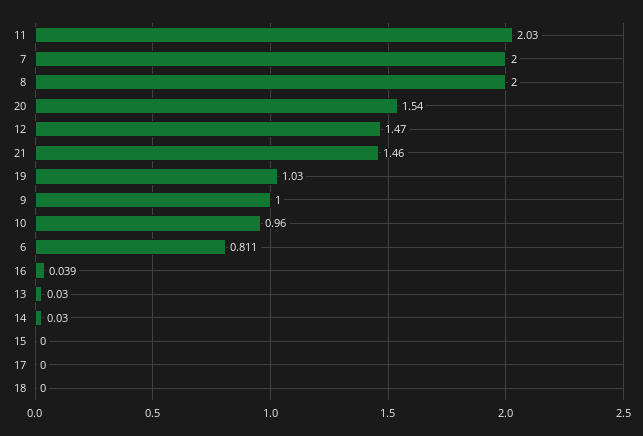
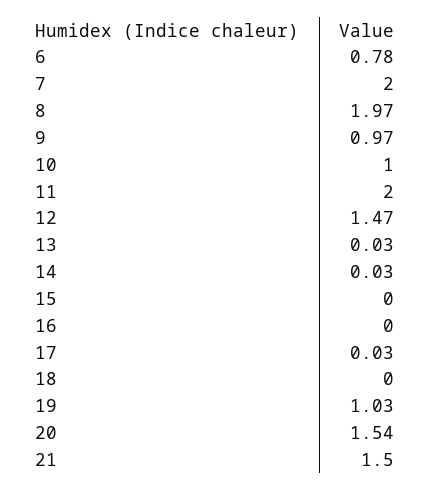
11: 2.03 -> 2
8: 2 -> 1.97
21: 1.46 -> 1.5
9: 1 -> 0.97
10: 0.96 -> 1
6: 0.811 -> 0.78
16: 0.039 -> 0
17: 0 -> 0.03

